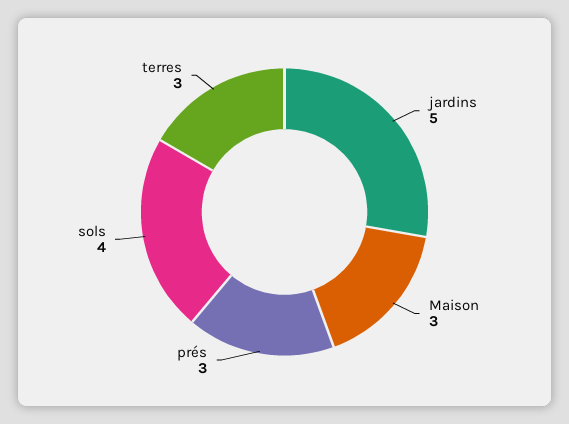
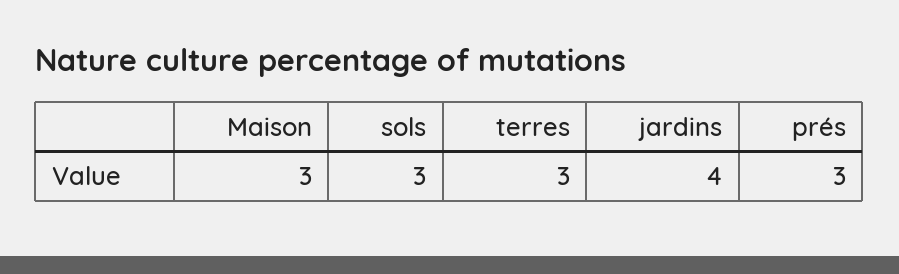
jardins: 5 -> 4
sols: 4 -> 3

